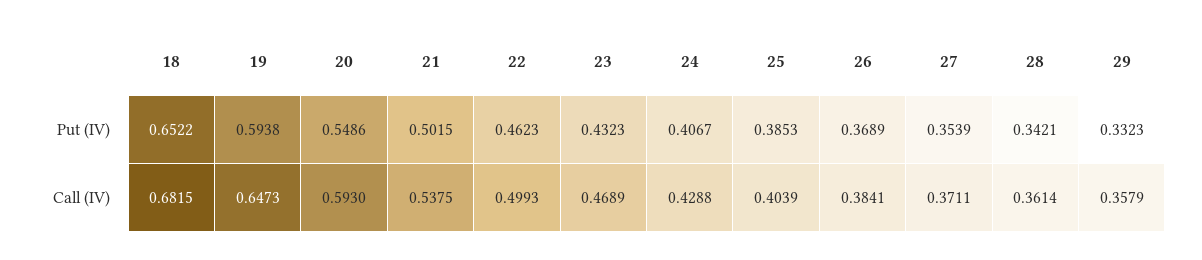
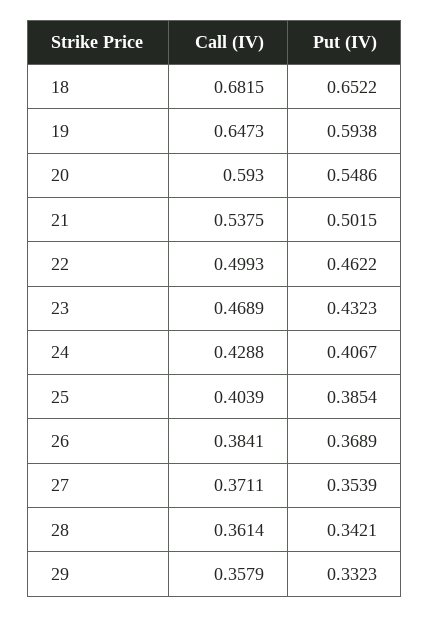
22, Put (IV): 0.4623 -> 0.4622
25, Put (IV): 0.3853 -> 0.3854

